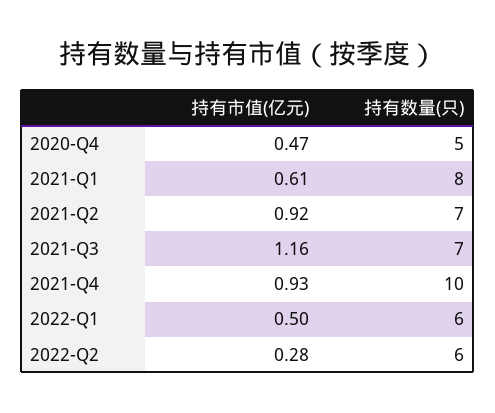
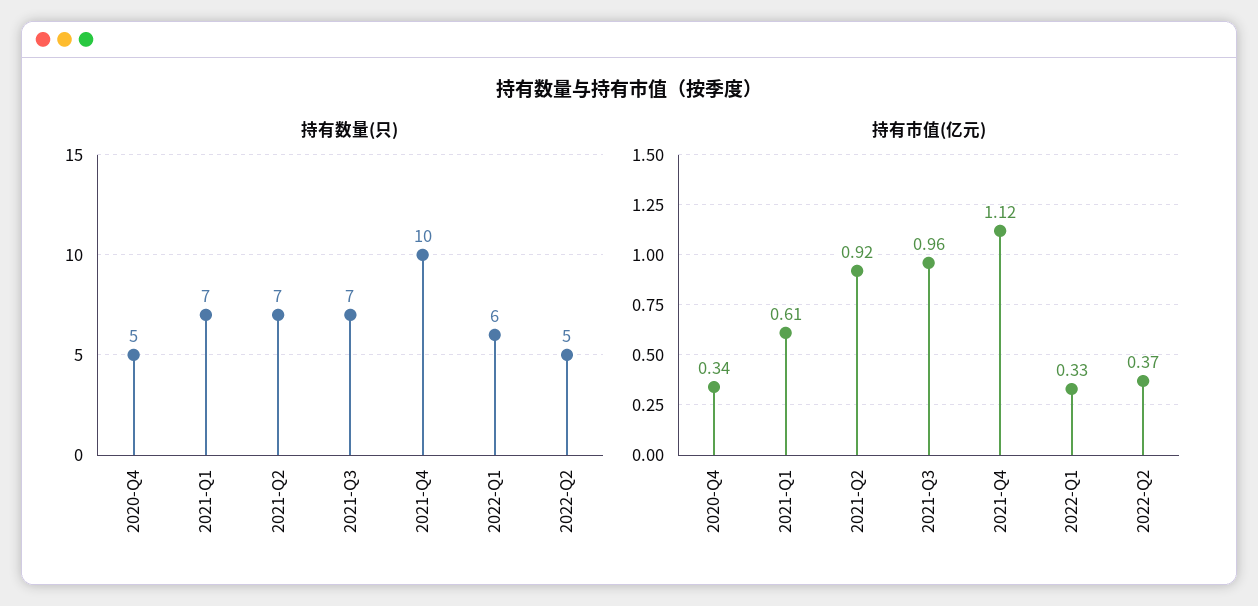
持有市值(亿元), 2020-Q4: 0.47 -> 0.34
持有数量(只), 2021-Q1: 8 -> 7
持有市值(亿元), 2021-Q3: 1.16 -> 0.96
持有市值(亿元), 2021-Q4: 0.93 -> 1.12
持有市值(亿元), 2022-Q1: 0.5 -> 0.33
持有市值(亿元), 2022-Q2: 0.28 -> 0.37
持有数量(只), 2022-Q2: 6 -> 5

